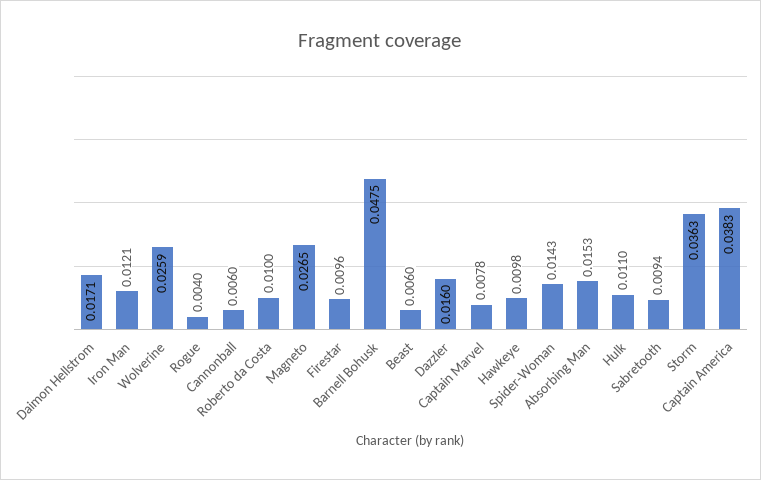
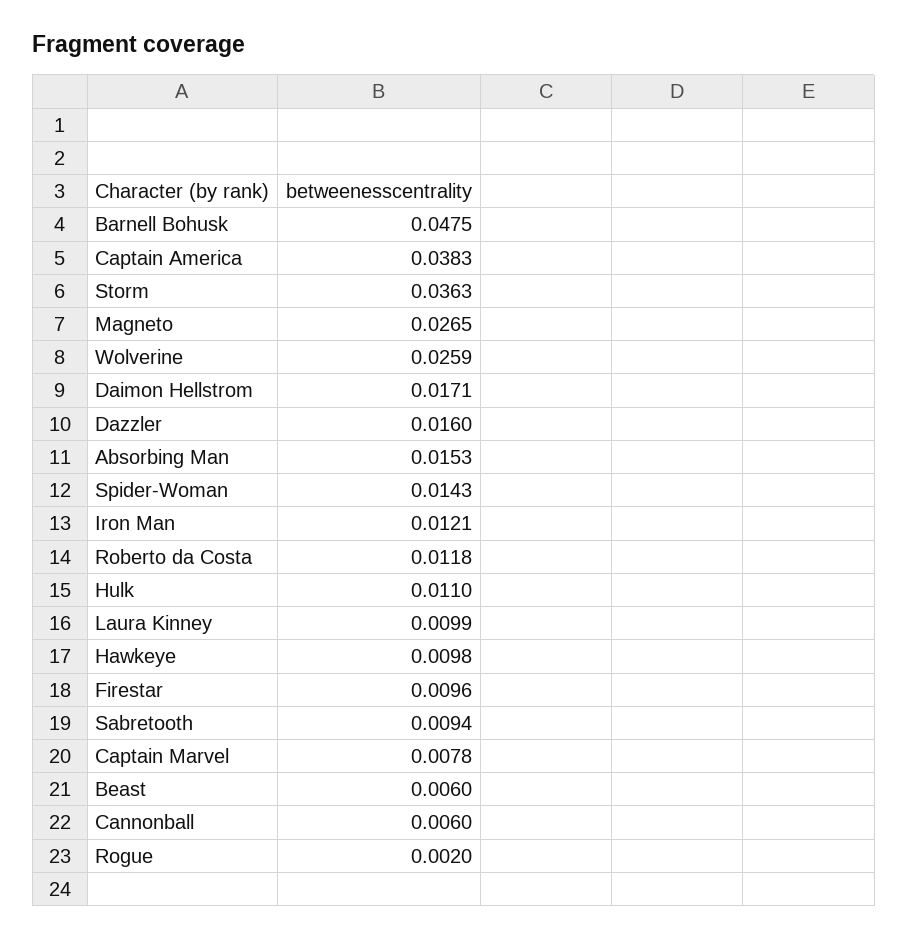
Rogue: 0.004 -> 0.002
Roberto da Costa: 0.01 -> 0.0118
Laura Kinney: none -> 0.0099

